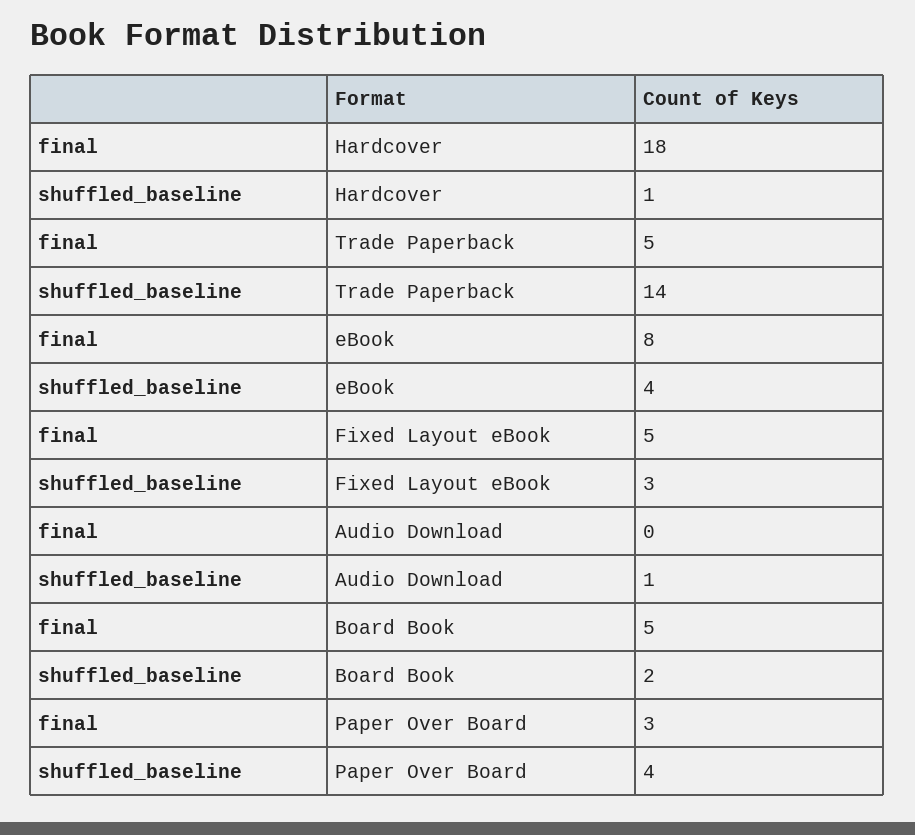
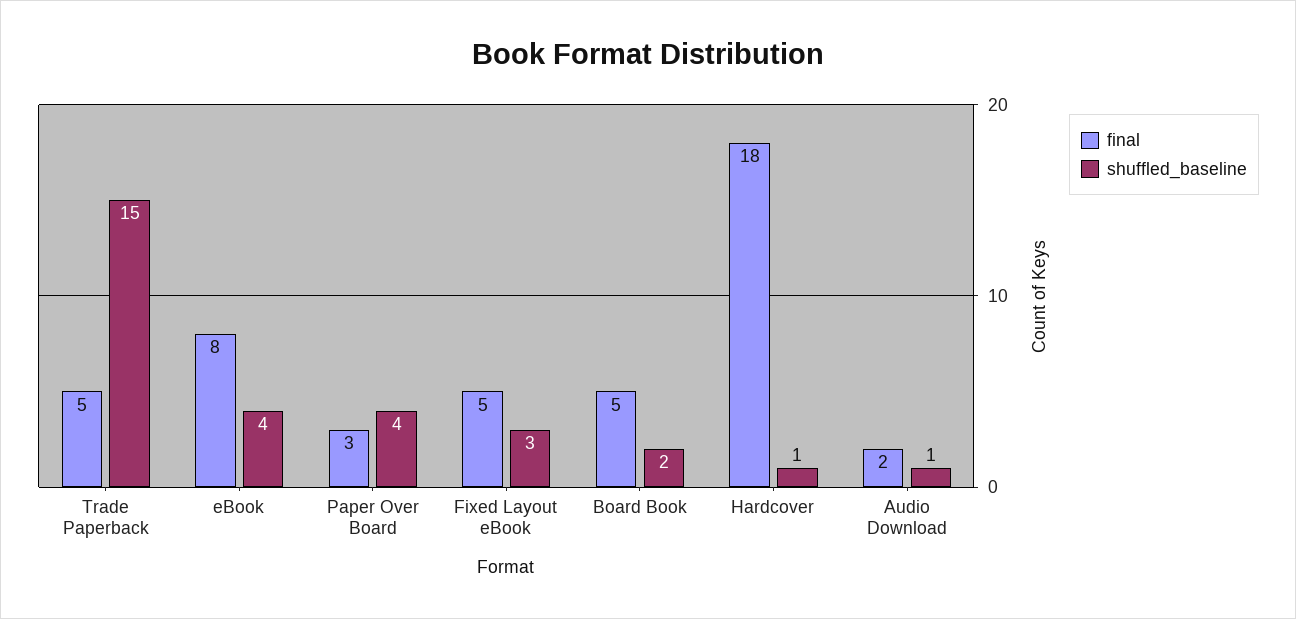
shuffled_baseline, Trade Paperback: 14 -> 15
final, Audio Download: 0 -> 2

